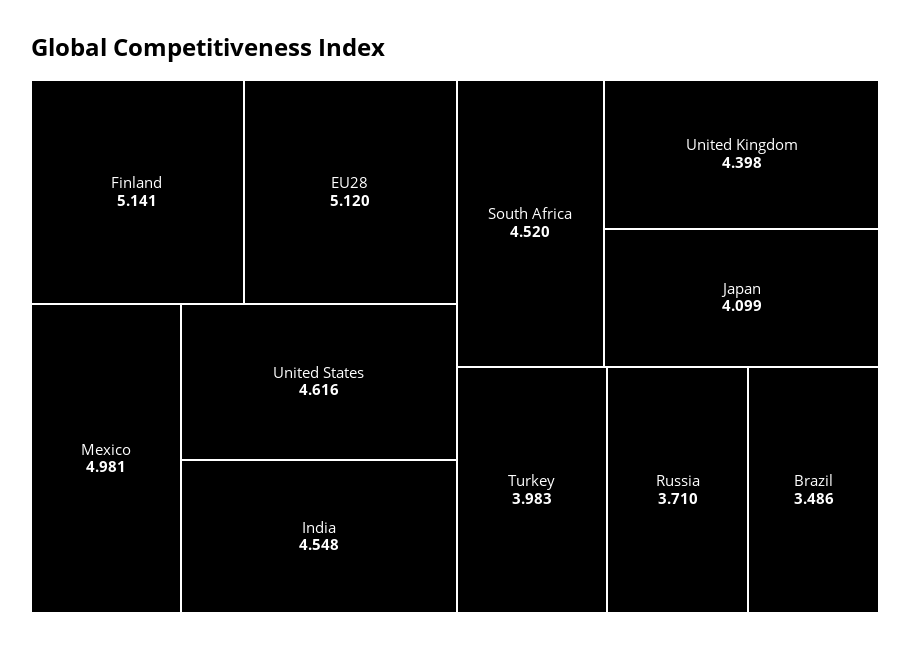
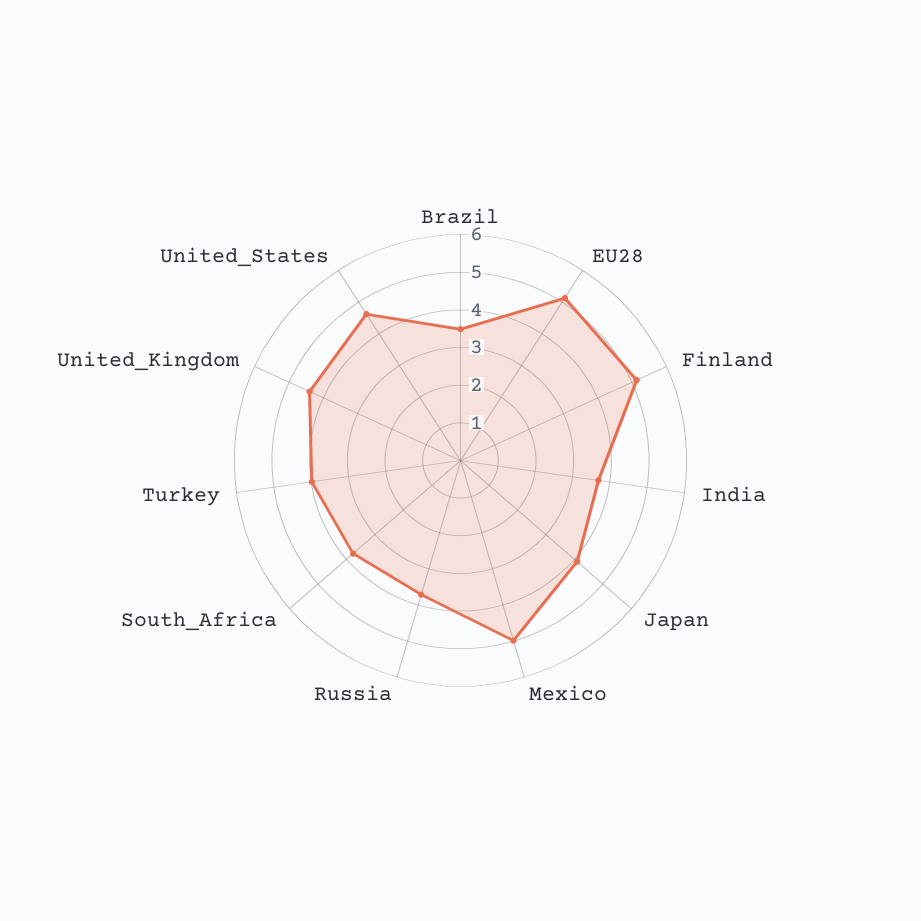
India: 4.548 -> 3.75
South Africa: 4.52 -> 3.75

